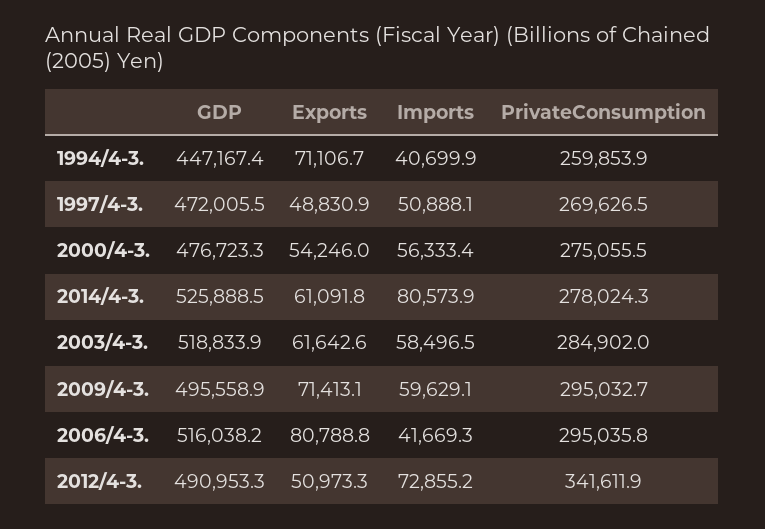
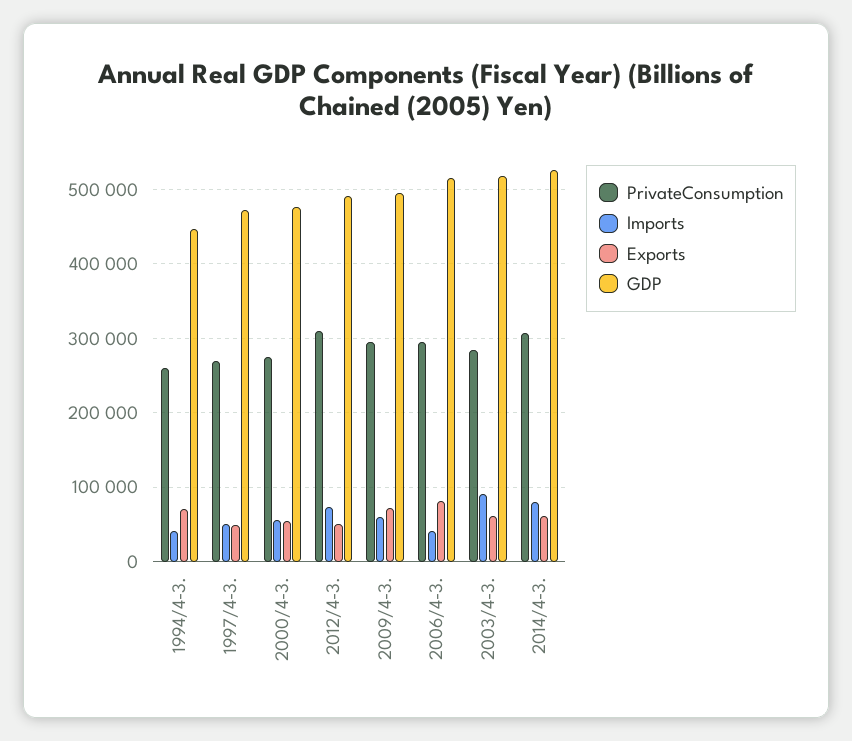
PrivateConsumption, 2014/4-3.: 278024.3 -> 310000
Imports, 2003/4-3.: 58496.5 -> 90000
PrivateConsumption, 2012/4-3.: 341611.9 -> 310000

